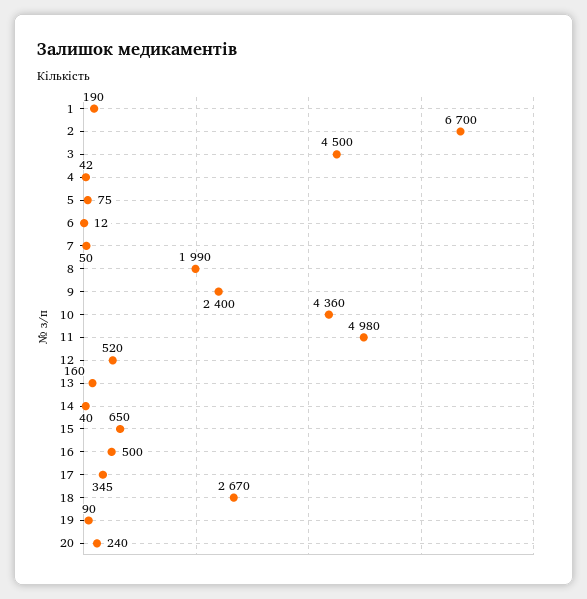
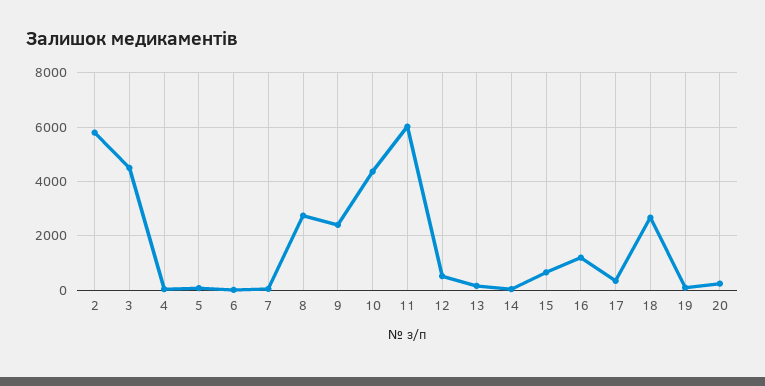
1: 190 -> none
2: 6700 -> 5750
8: 1990 -> 2750
11: 4980 -> 6000
16: 500 -> 1250

